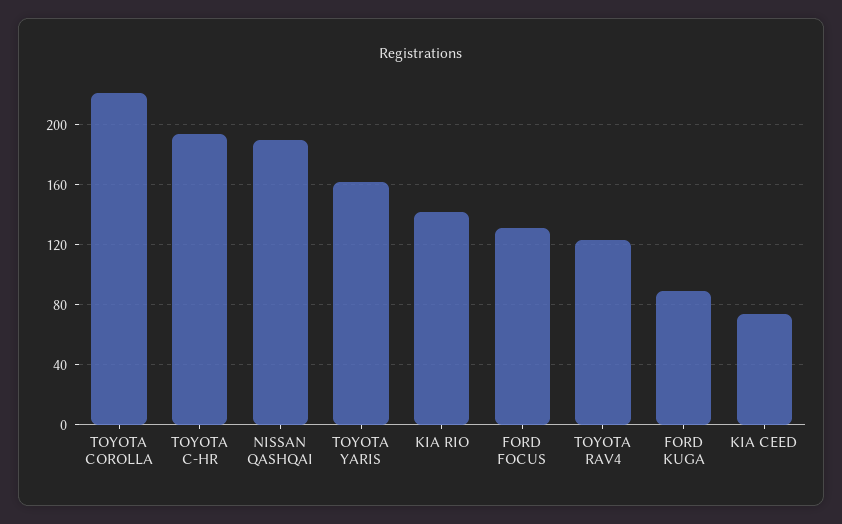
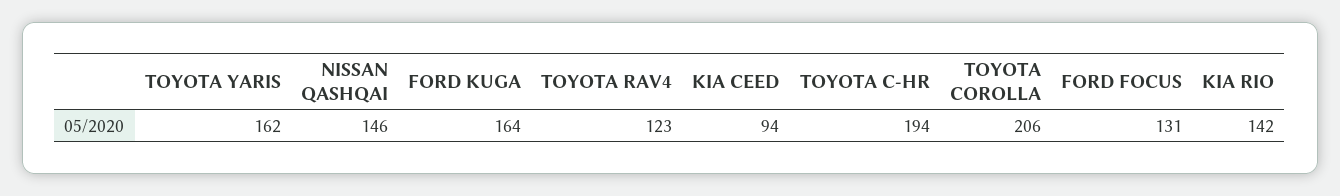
TOYOTA COROLLA: 220 -> 206
NISSAN QASHQAI: 190 -> 146
FORD KUGA: 90 -> 164
KIA CEED: 75 -> 94

